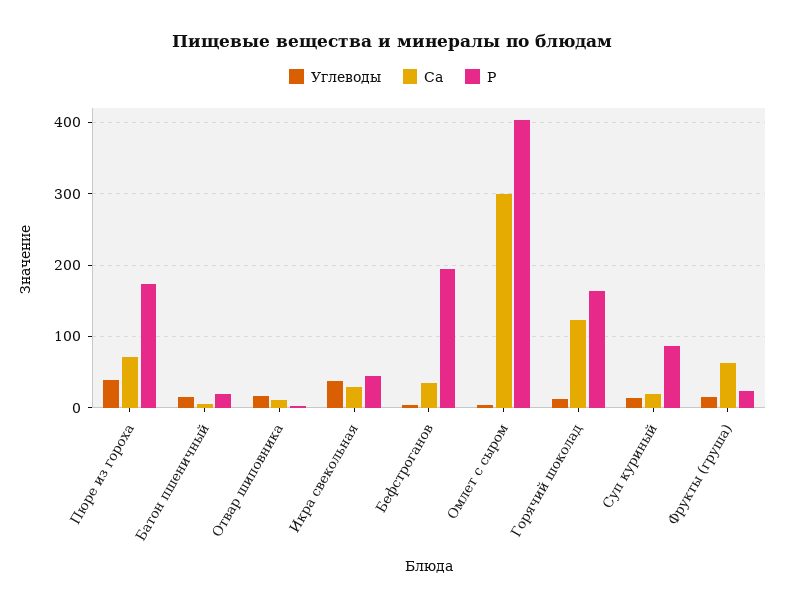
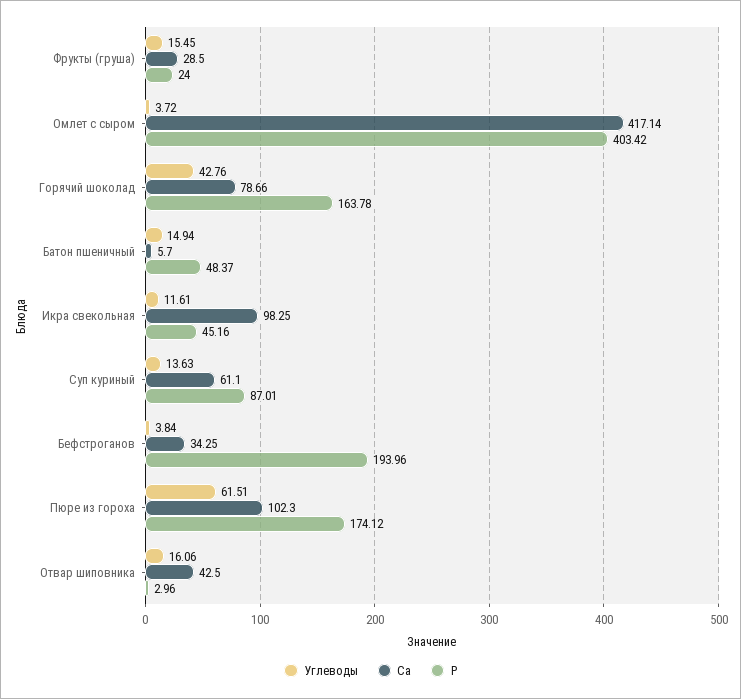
Углеводы, Пюре из гороха: 40 -> 61.51
Ca, Пюре из гороха: 70 -> 102.3
P, Батон пшеничный: 20 -> 48.37
Ca, Отвар шиповника: 10 -> 42.5
Углеводы, Икра свекольная: 40 -> 11.61
Ca, Икра свекольная: 30 -> 98.25
Ca, Омлет с сыром: 300 -> 417.14
Углеводы, Горячий шоколад: 10 -> 42.76
Ca, Горячий шоколад: 120 -> 78.66
Ca, Суп куриный: 20 -> 61.1
Ca, Фрукты (груша): 60 -> 28.5

